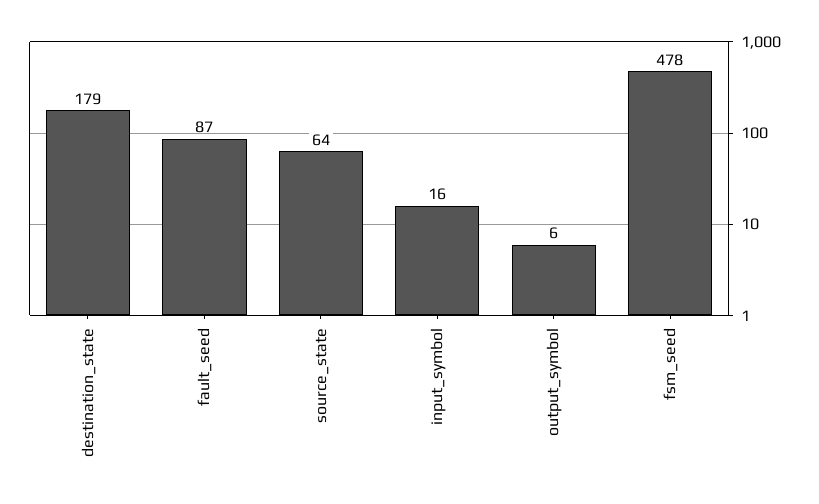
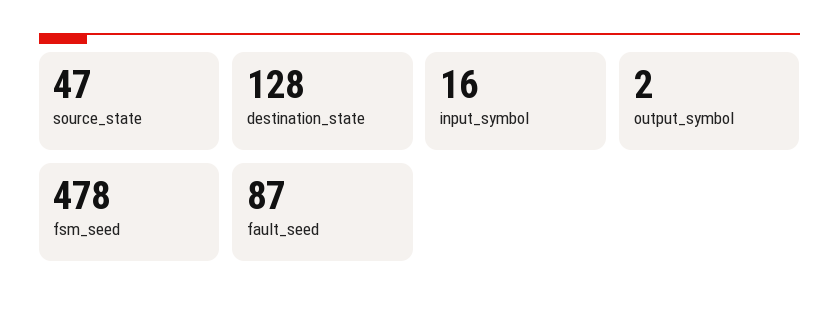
destination_state: 179 -> 128
source_state: 64 -> 47
output_symbol: 6 -> 2

